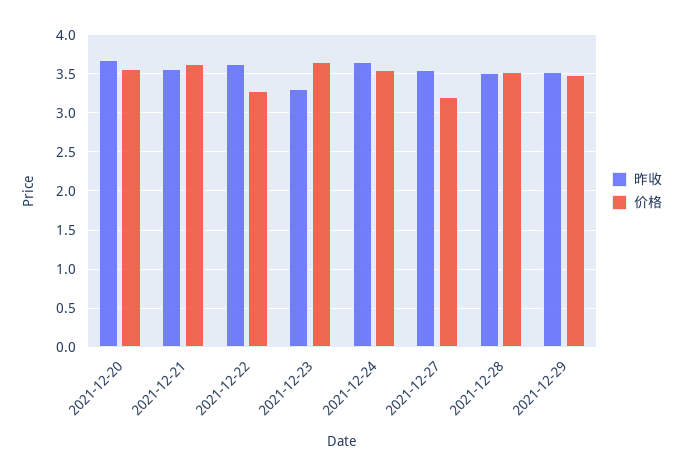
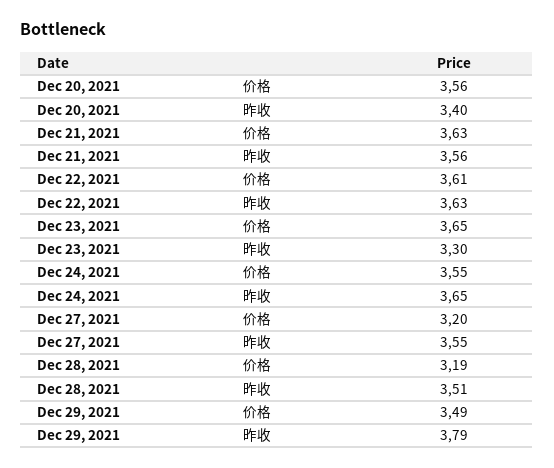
昨收, 2021-12-20: 3.7 -> 3.4
价格, 2021-12-22: 3.3 -> 3.61
价格, 2021-12-28: 3.5 -> 3.19
昨收, 2021-12-29: 3.5 -> 3.79

